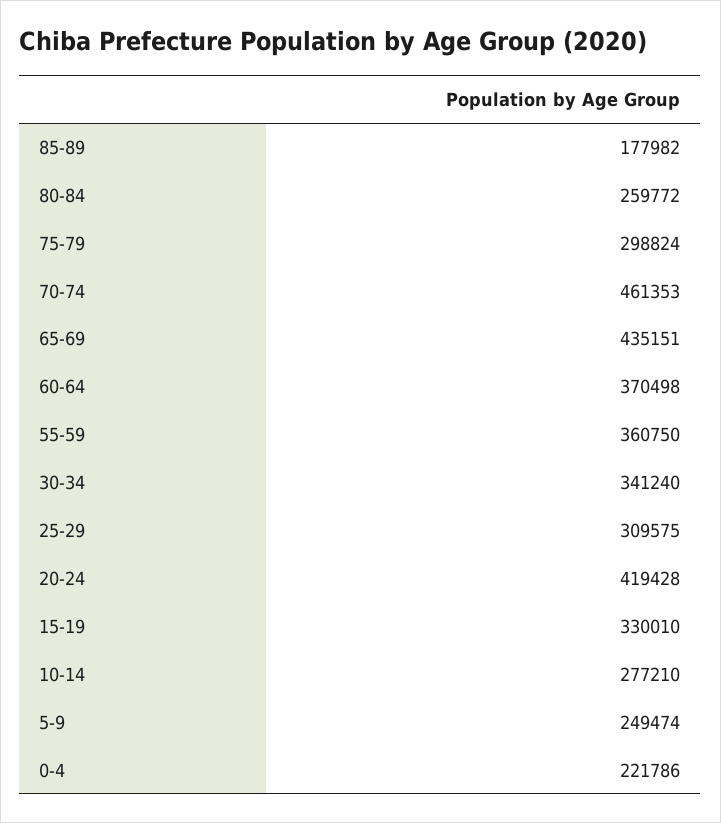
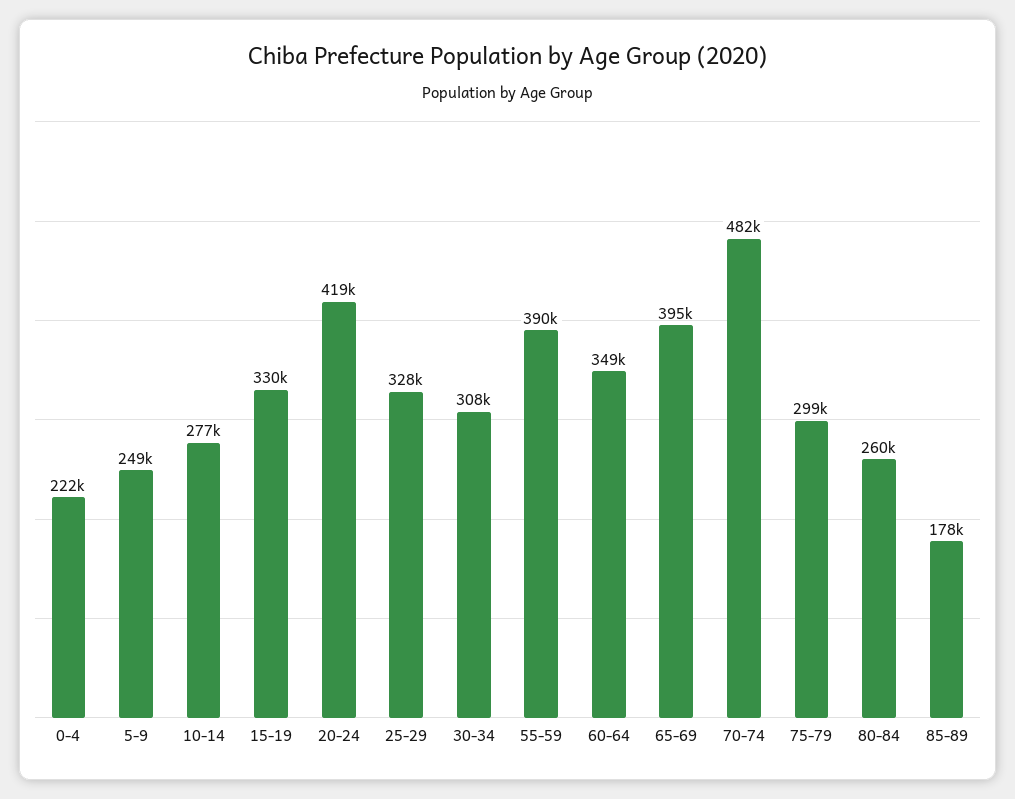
70-74: 461353 -> 482000
65-69: 435151 -> 395000
60-64: 370498 -> 349000
55-59: 360750 -> 390000
30-34: 341240 -> 308000
25-29: 309575 -> 328000

